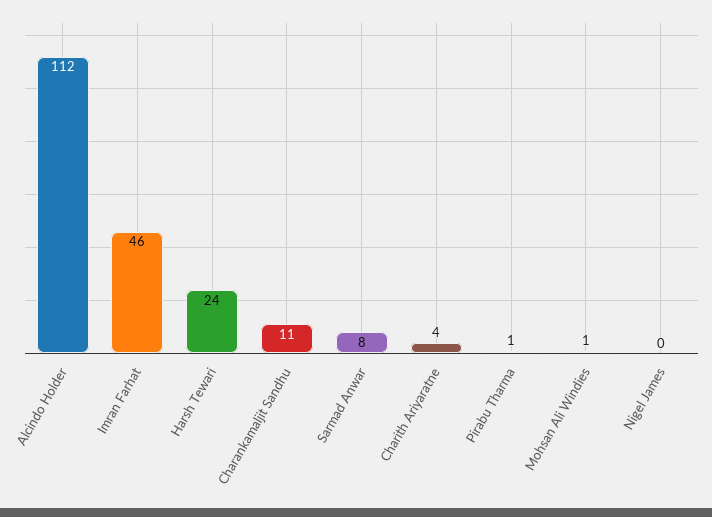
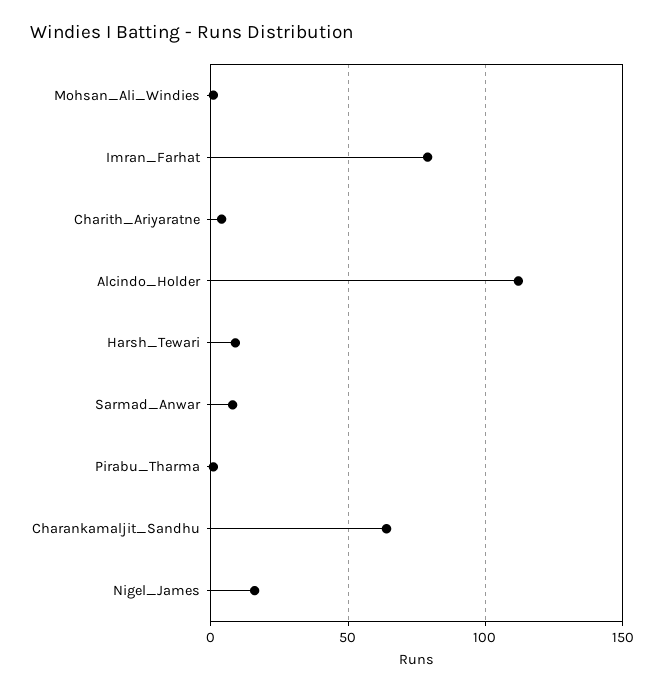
Imran Farhat: 46 -> 80
Harsh Tewari: 24 -> 10
Charankamaljit Sandhu: 11 -> 65
Nigel James: 0 -> 15

